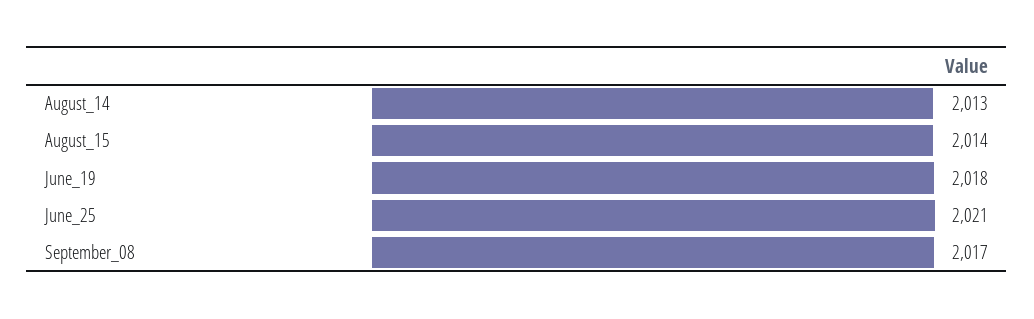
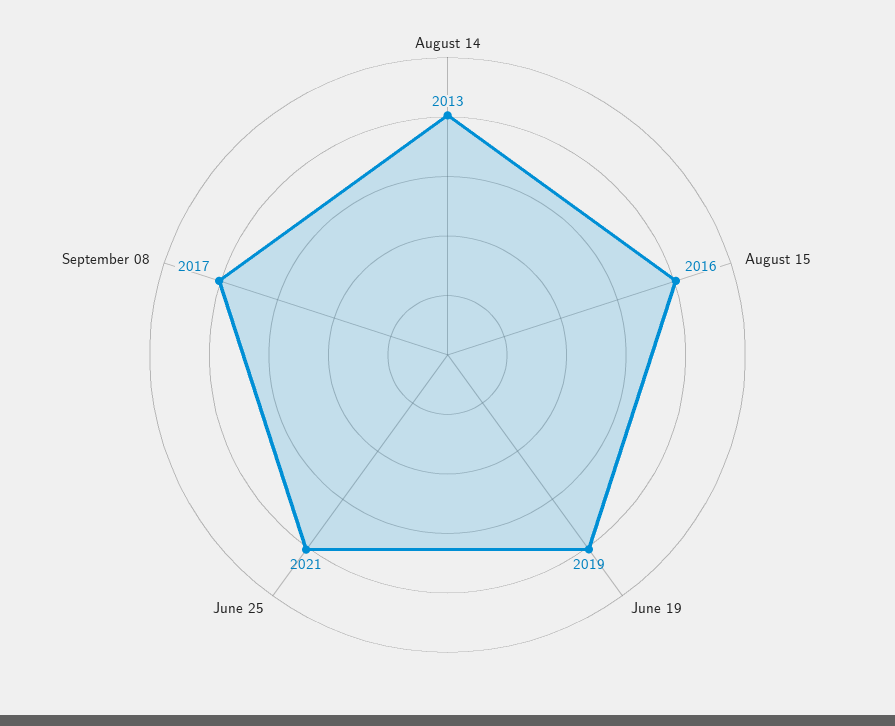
August_15: 2014 -> 2016
June_19: 2018 -> 2019

